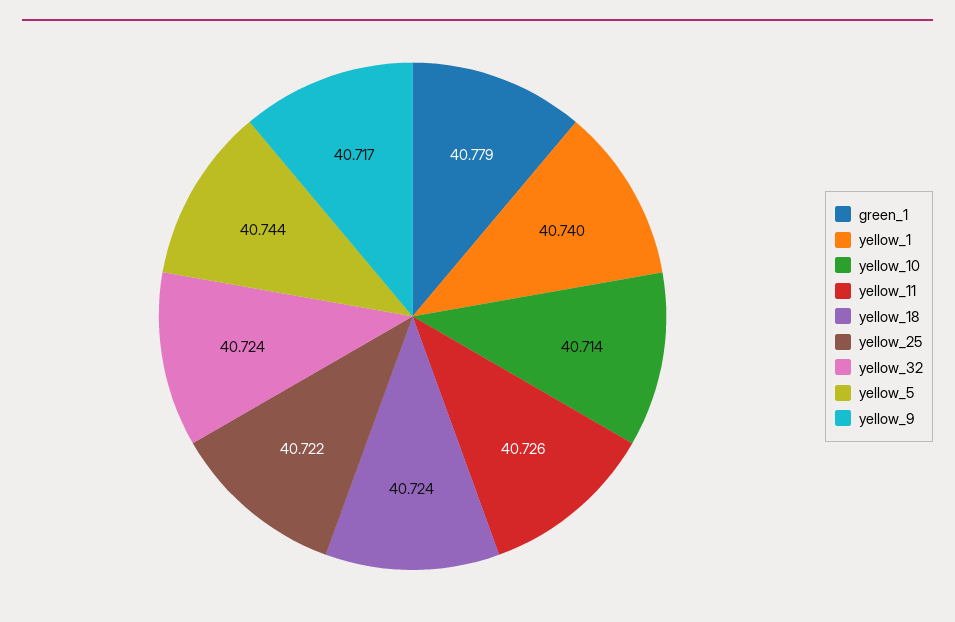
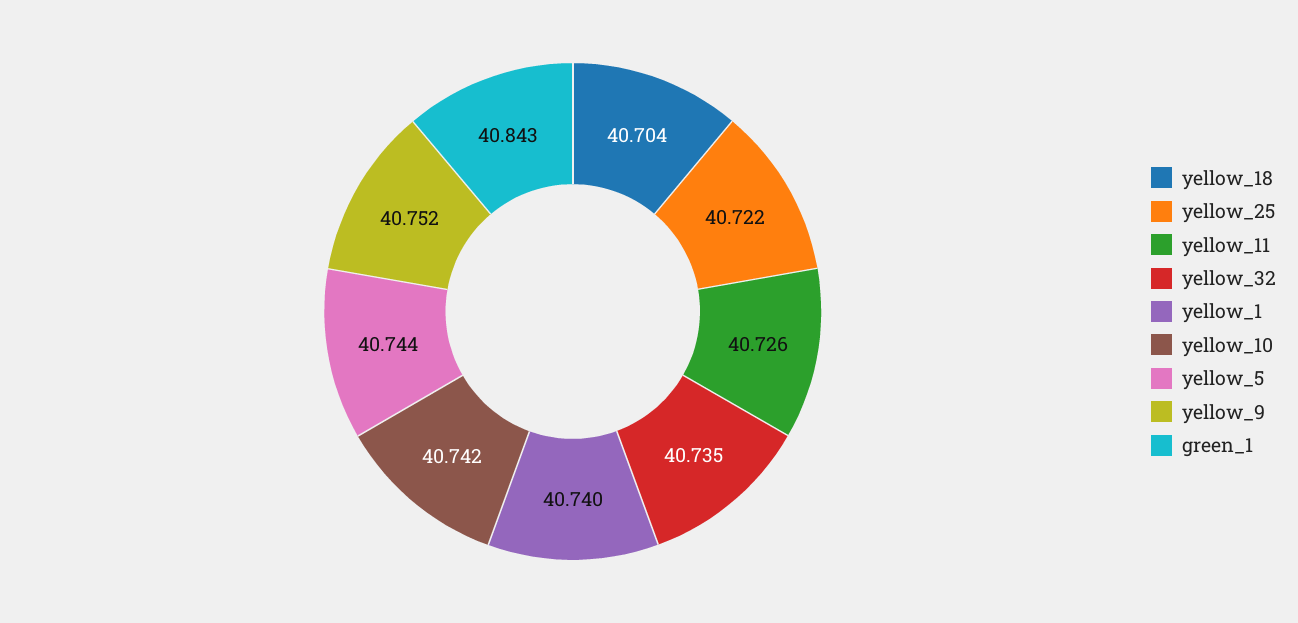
green_1: 40.779 -> 40.843
yellow_10: 40.714 -> 40.742
yellow_18: 40.724 -> 40.704
yellow_32: 40.724 -> 40.735
yellow_9: 40.717 -> 40.752

